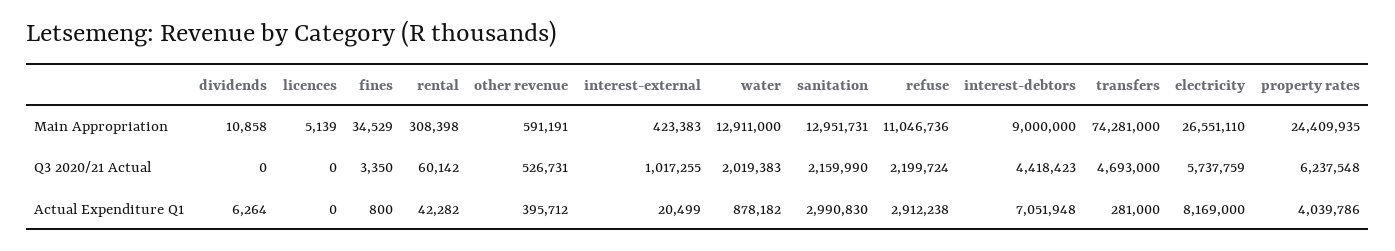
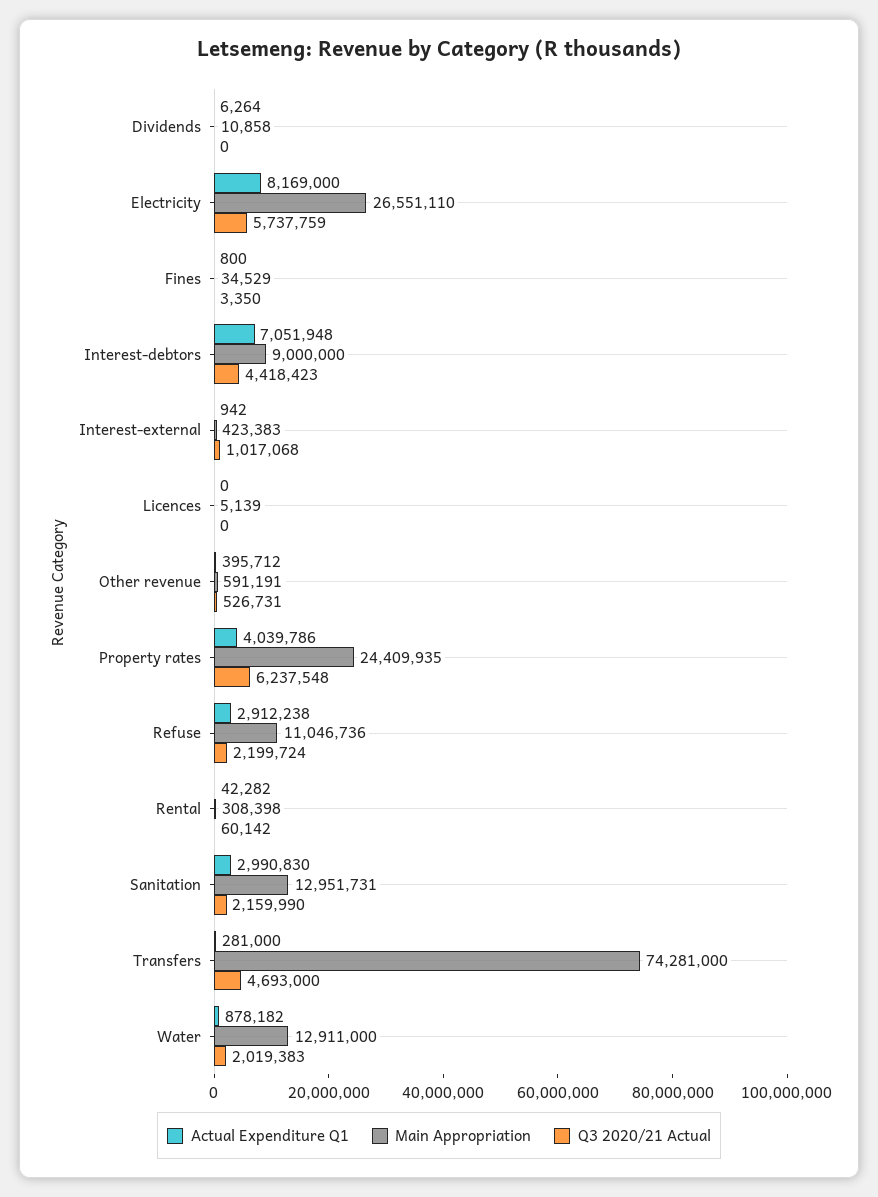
Q3 2020/21 Actual, interest-external: 1017255 -> 1017068
Actual Expenditure Q1, interest-external: 20499 -> 942

